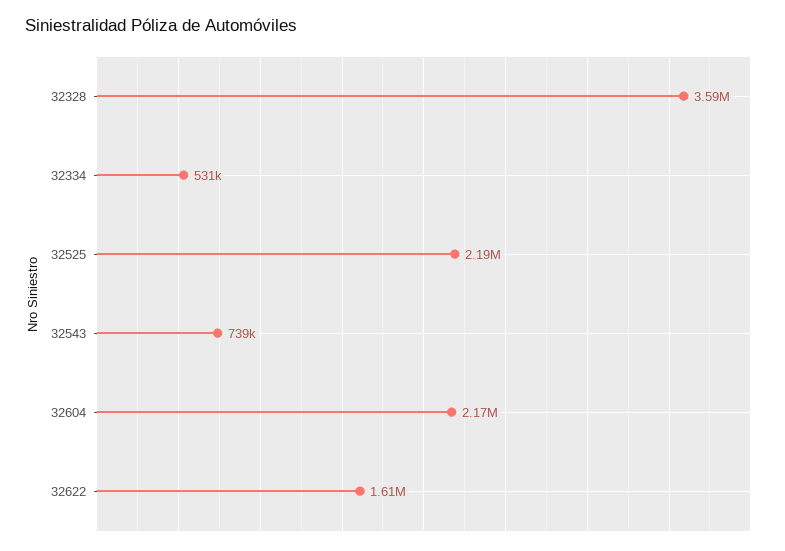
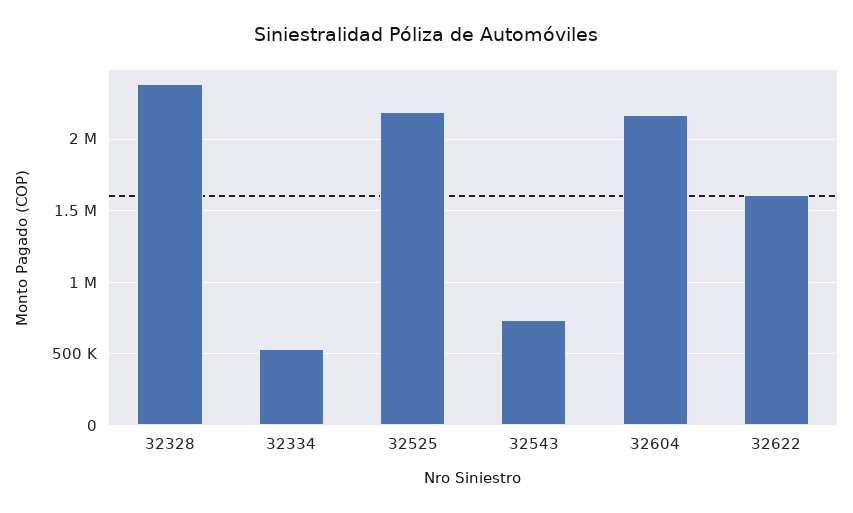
32328: 3590000 -> 2400000

